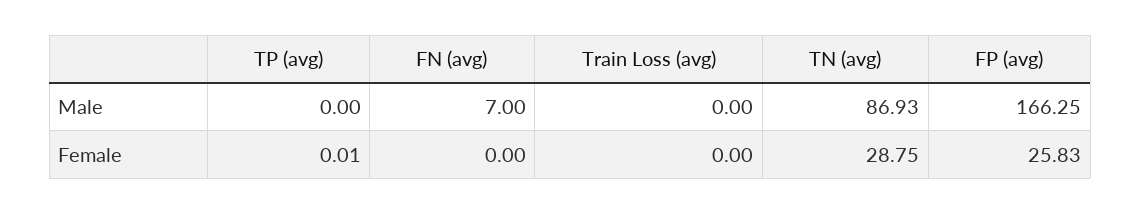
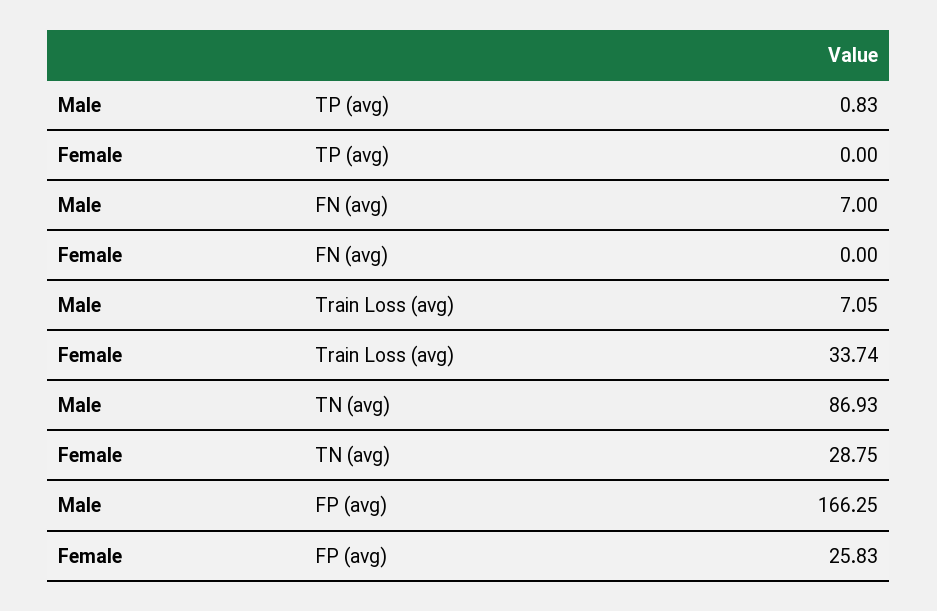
TP (avg), Male: 0 -> 0.83
Train Loss (avg), Male: 0 -> 7.05
TP (avg), Female: 0.01 -> 0
Train Loss (avg), Female: 0 -> 33.74

